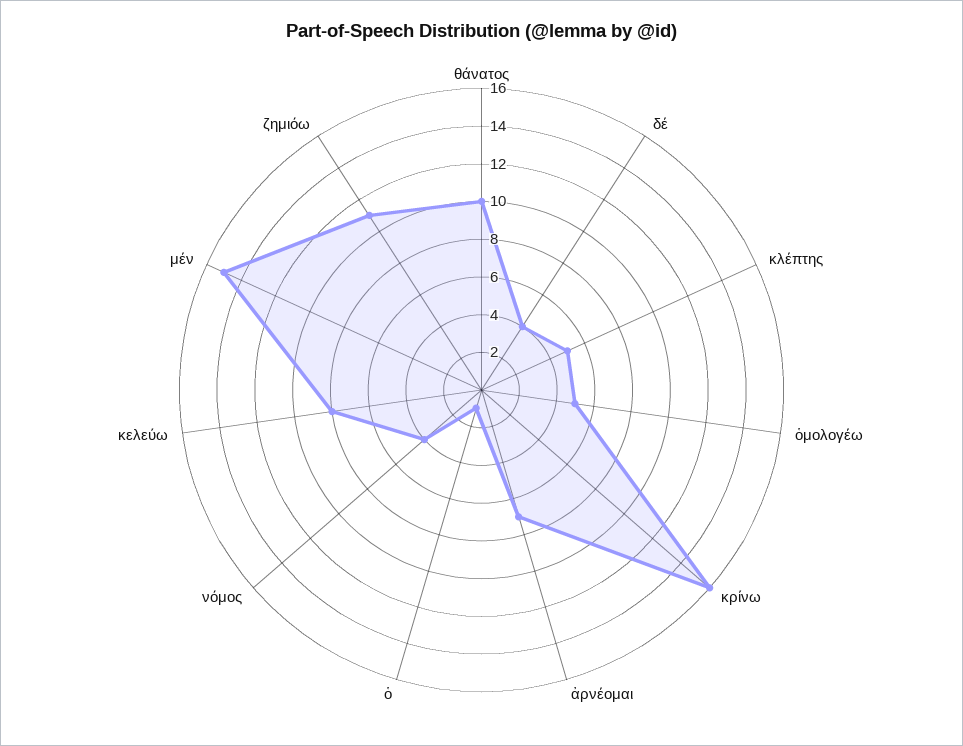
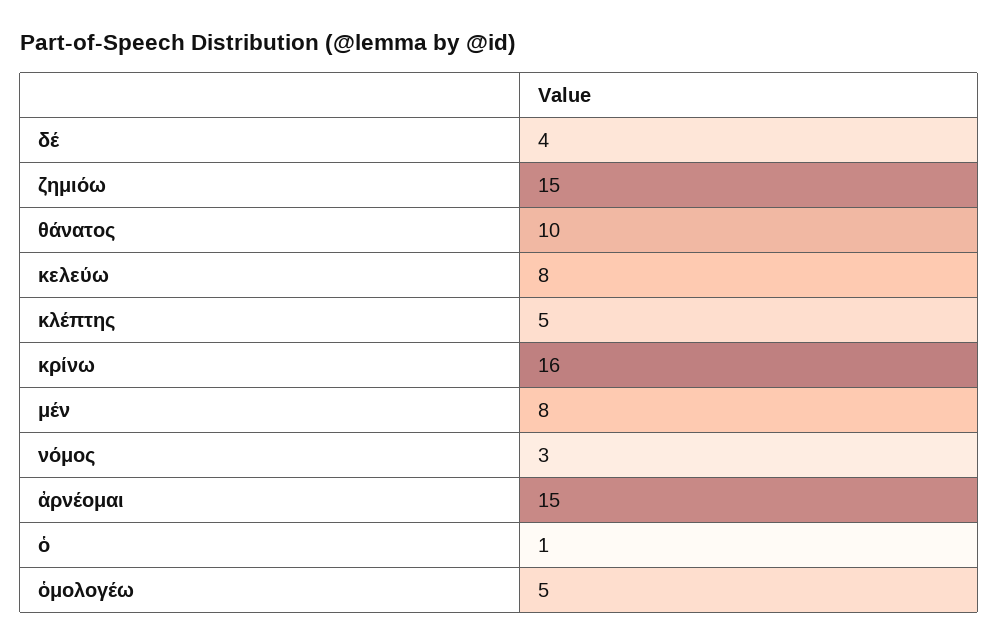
ἀρνέομαι: 7 -> 15
νόμος: 4 -> 3
μέν: 15 -> 8
ζημιόω: 11 -> 15

